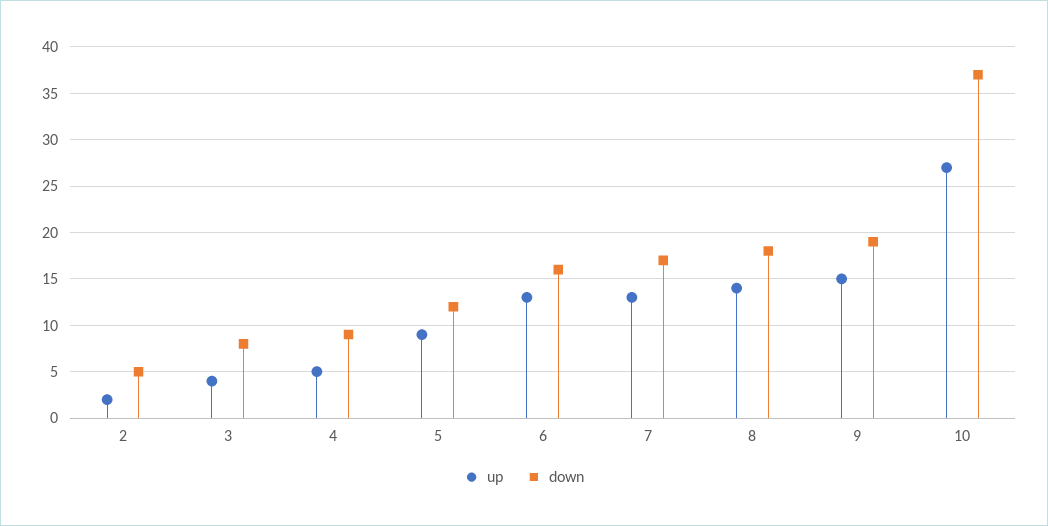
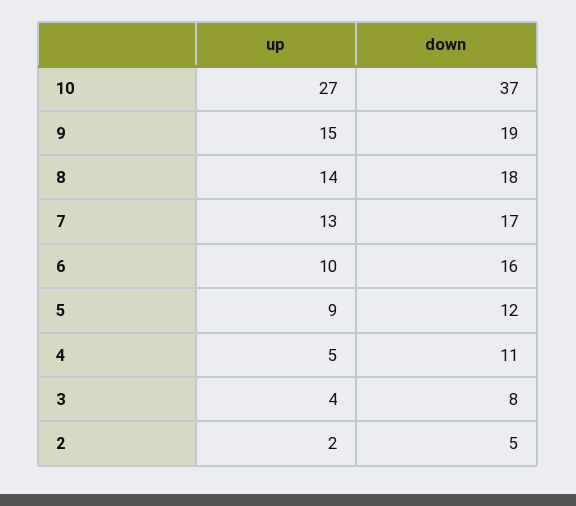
down, 4: 9 -> 11
up, 6: 13 -> 10

